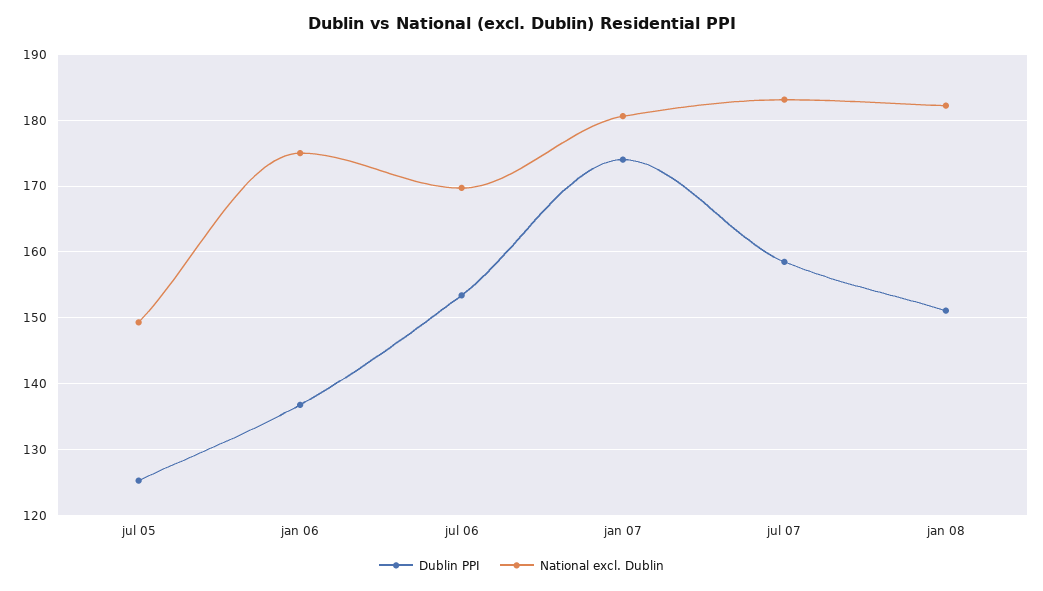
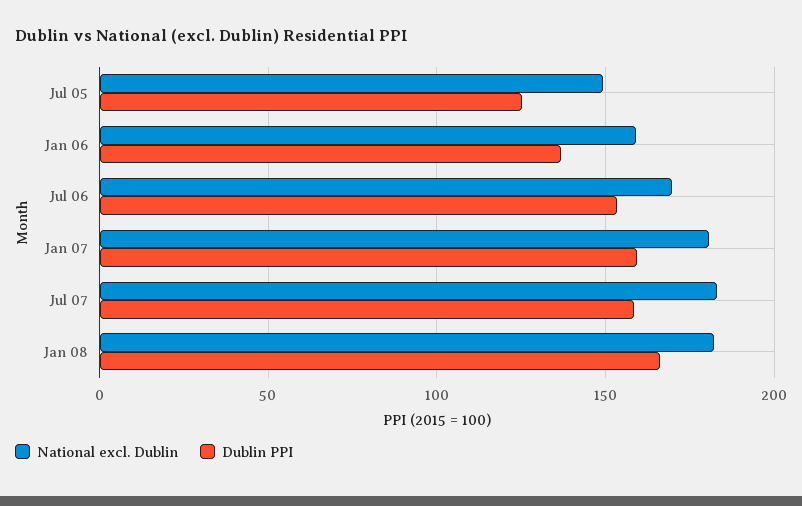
National excl. Dublin, jan 06: 175 -> 160
Dublin PPI, jan 07: 174 -> 160
Dublin PPI, jan 08: 151 -> 165

